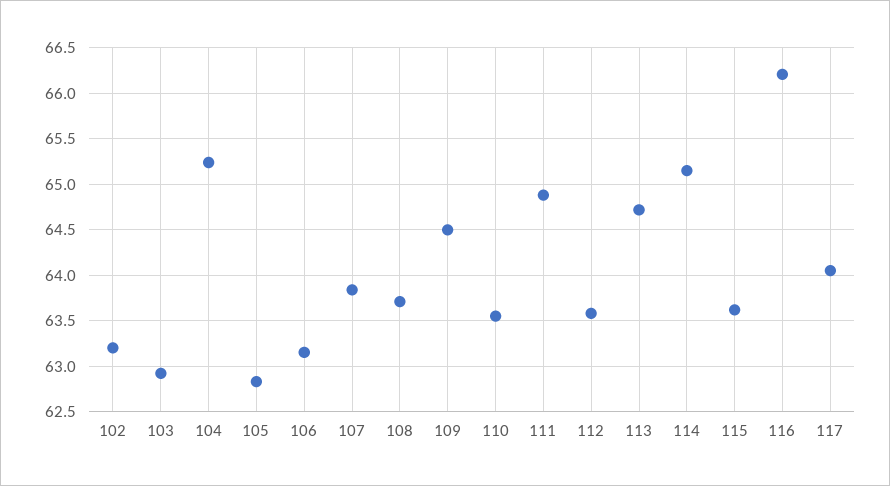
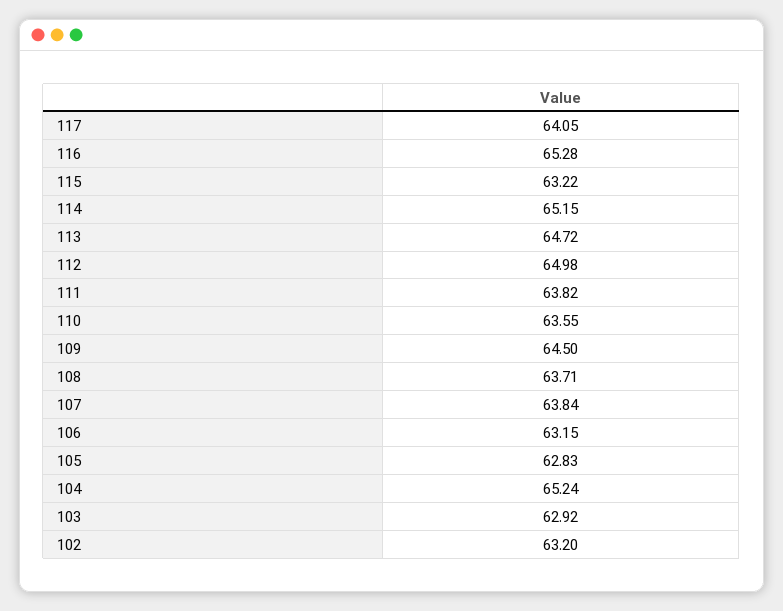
111: 64.9 -> 63.82
112: 63.6 -> 64.98
115: 63.6 -> 63.22
116: 66.2 -> 65.28

